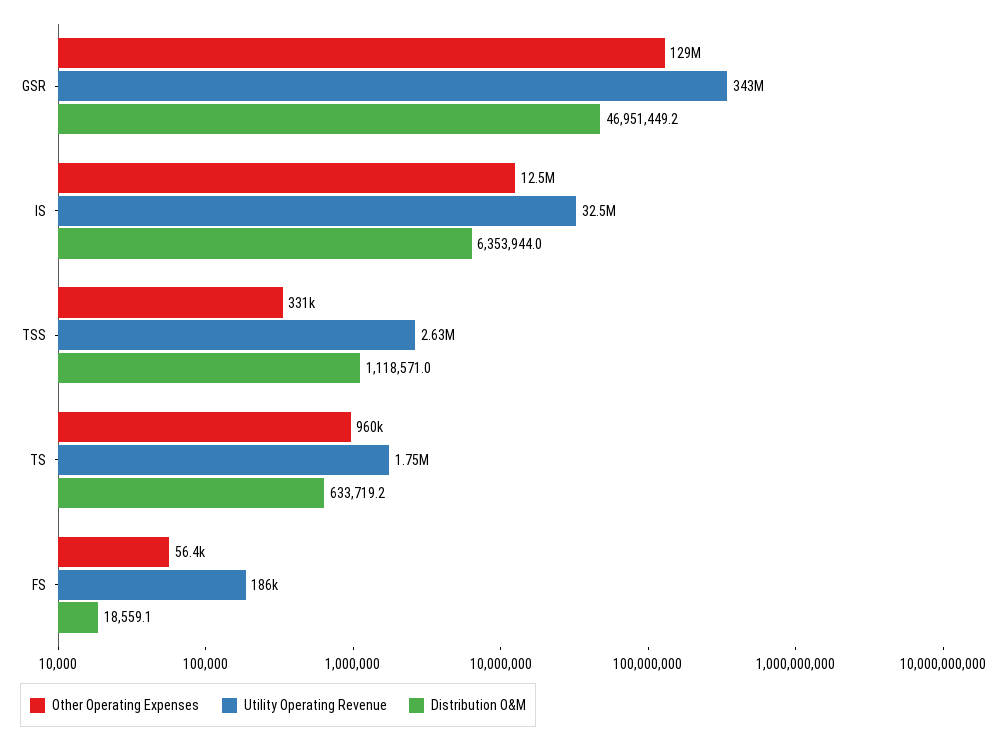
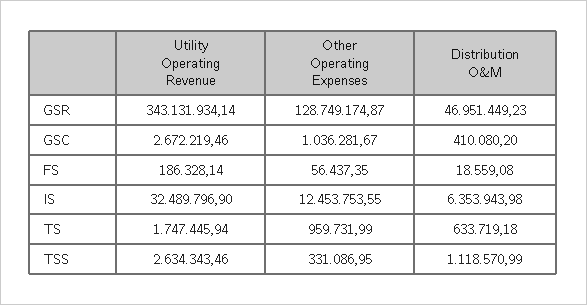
Utility Operating Revenue, GSC: none -> 2672219.46
Other Operating Expenses, GSC: none -> 1036281.67
Distribution O&M, GSC: none -> 410080.2

